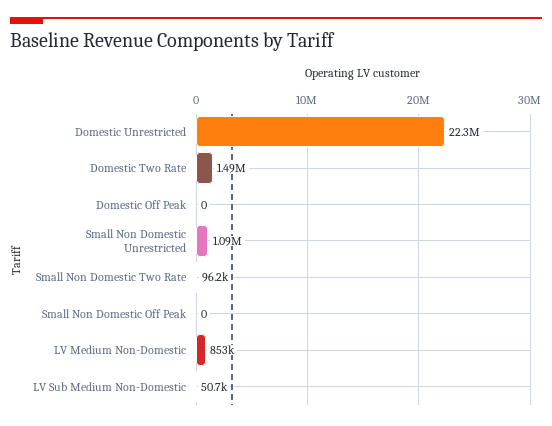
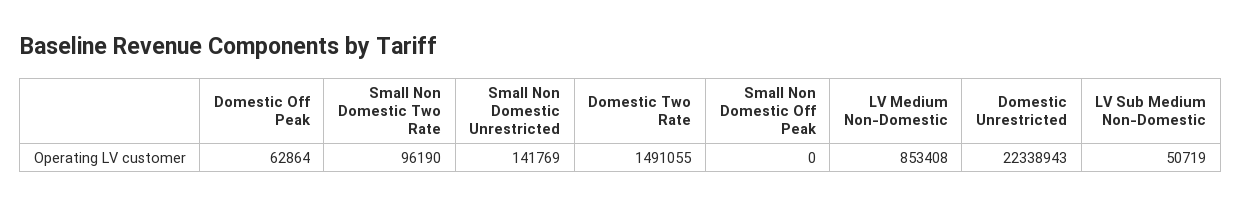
Domestic Off Peak: 0 -> 62864
Small Non Domestic Unrestricted: 1090000 -> 141769

